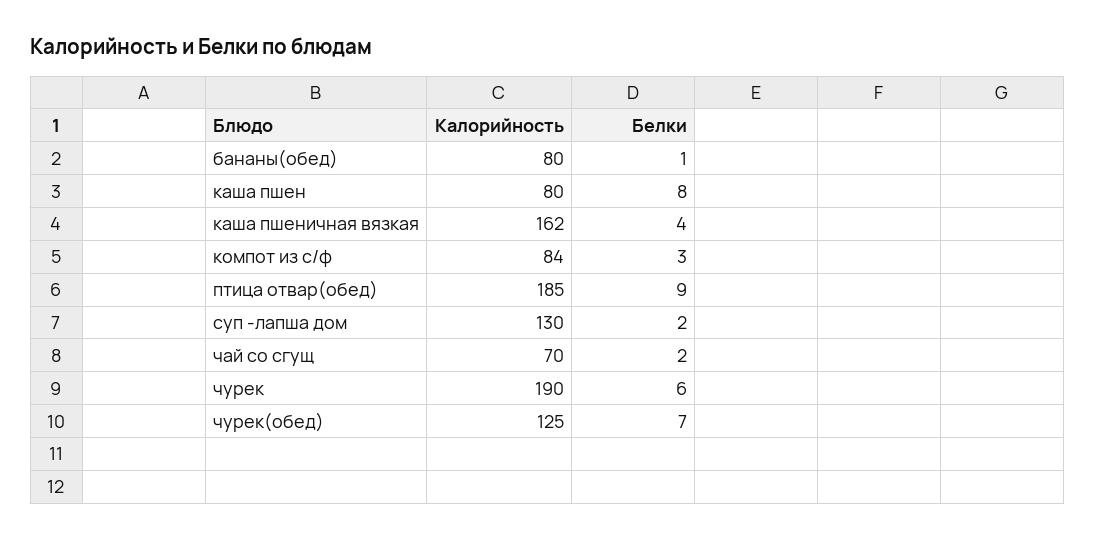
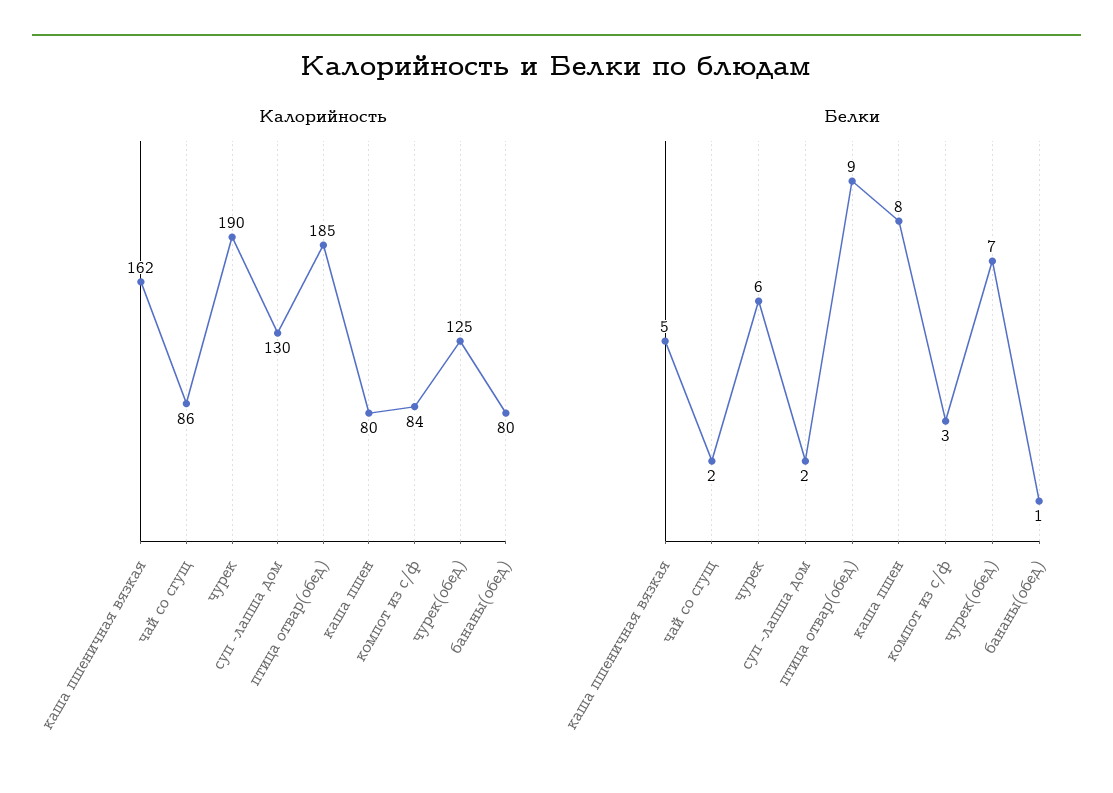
Белки, каша пшеничная вязкая: 4 -> 5
Калорийность, чай со сгущ: 70 -> 86

